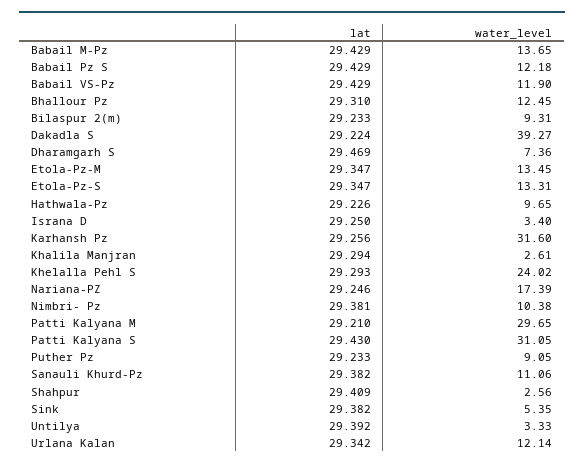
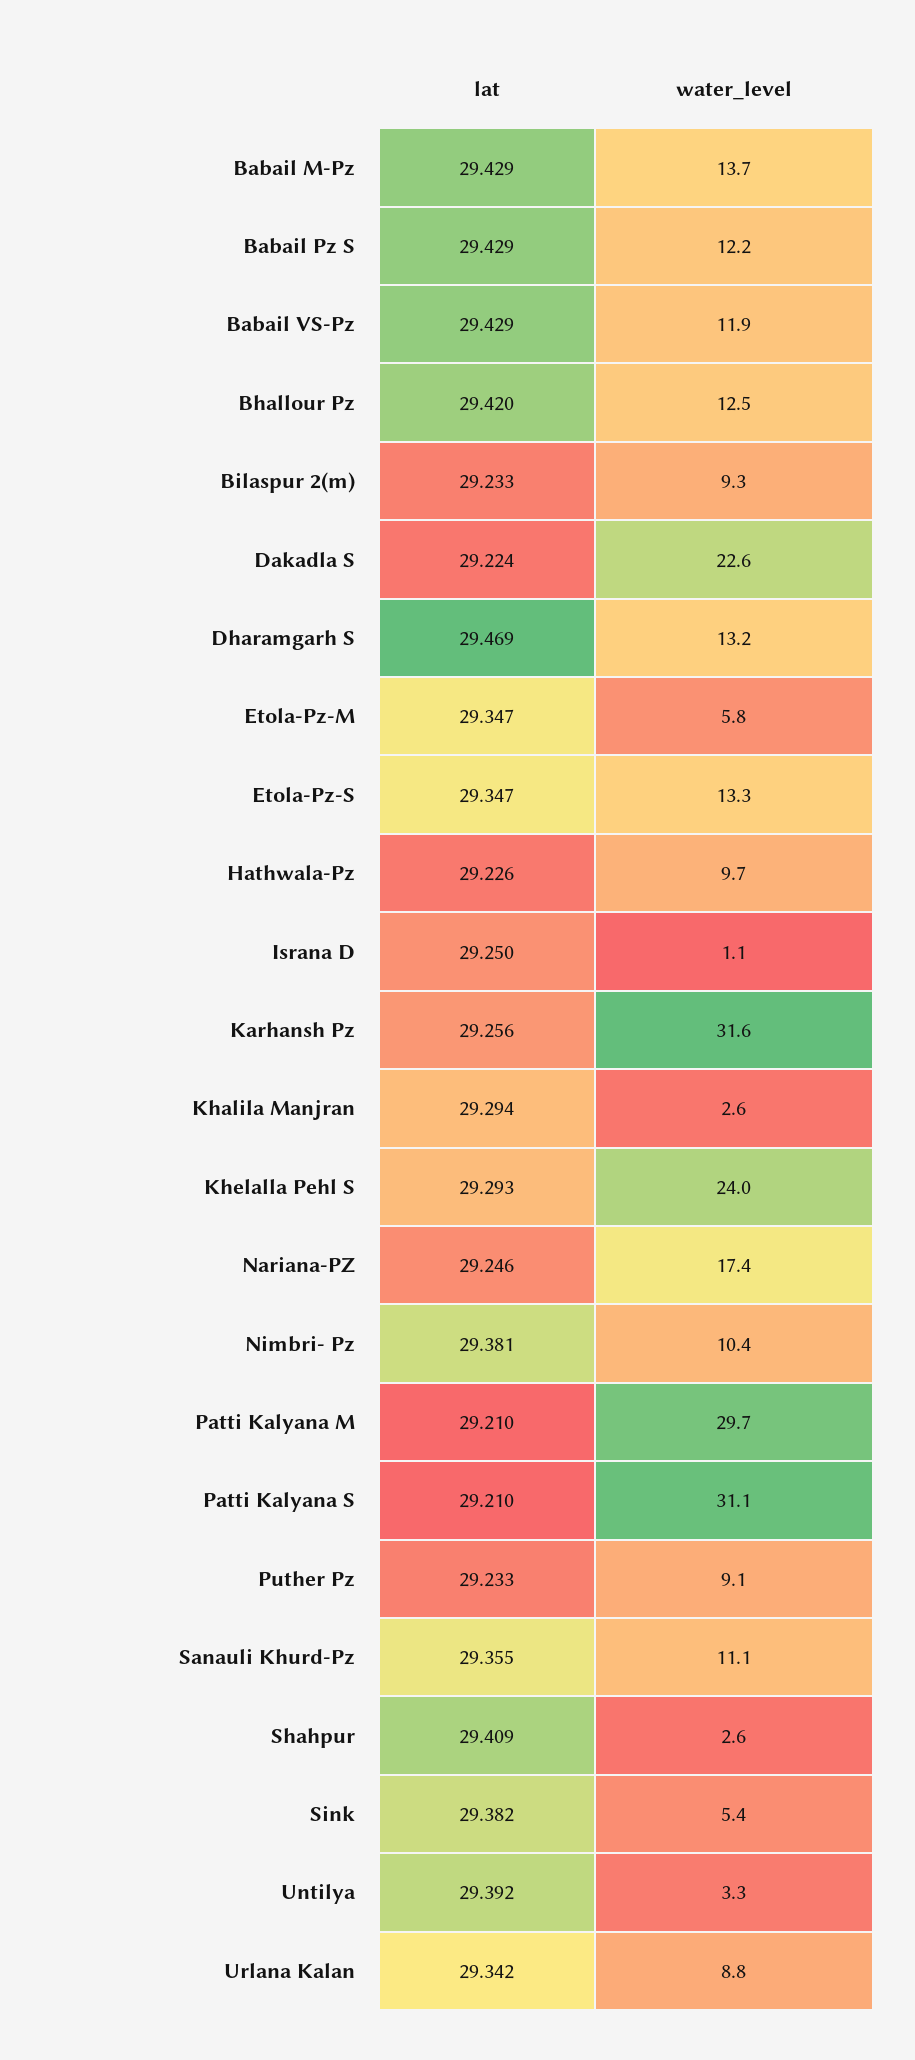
lat, Bhallour Pz: 29.31 -> 29.42
water_level, Dakadla S: 39.27 -> 22.6
water_level, Dharamgarh S: 7.36 -> 13.2
water_level, Etola-Pz-M: 13.45 -> 5.8
water_level, Israna D: 3.4 -> 1.1
lat, Patti Kalyana S: 29.43 -> 29.21
lat, Sanauli Khurd-Pz: 29.382 -> 29.355
water_level, Urlana Kalan: 12.14 -> 8.8

